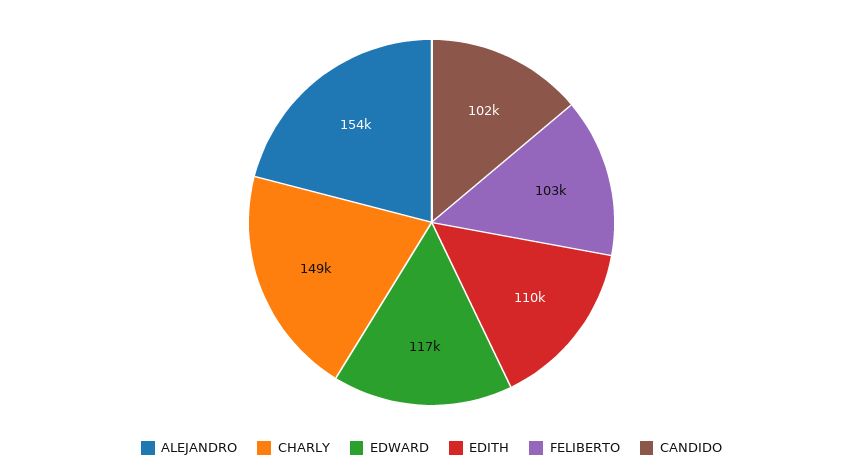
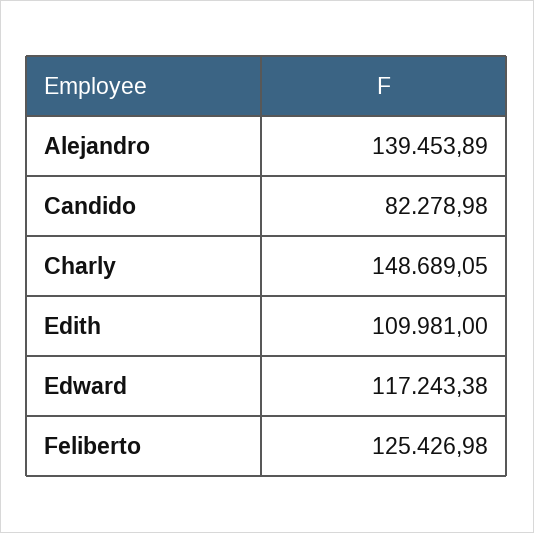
ALEJANDRO: 154000 -> 139453.89
FELIBERTO: 103000 -> 125426.98
CANDIDO: 102000 -> 82278.98

